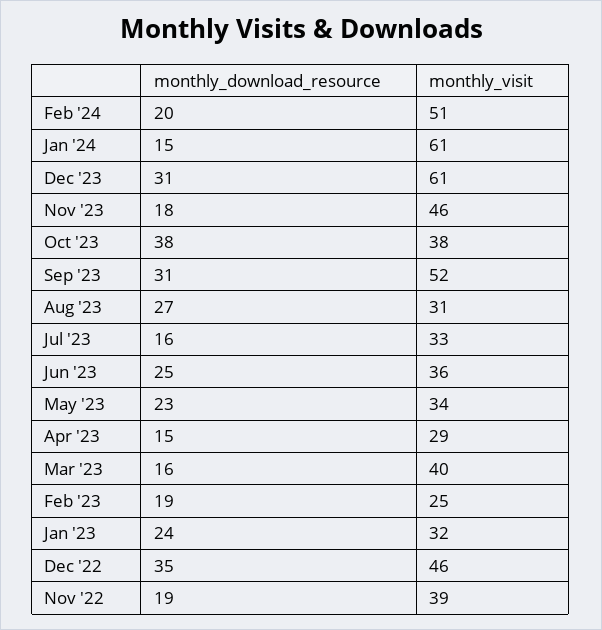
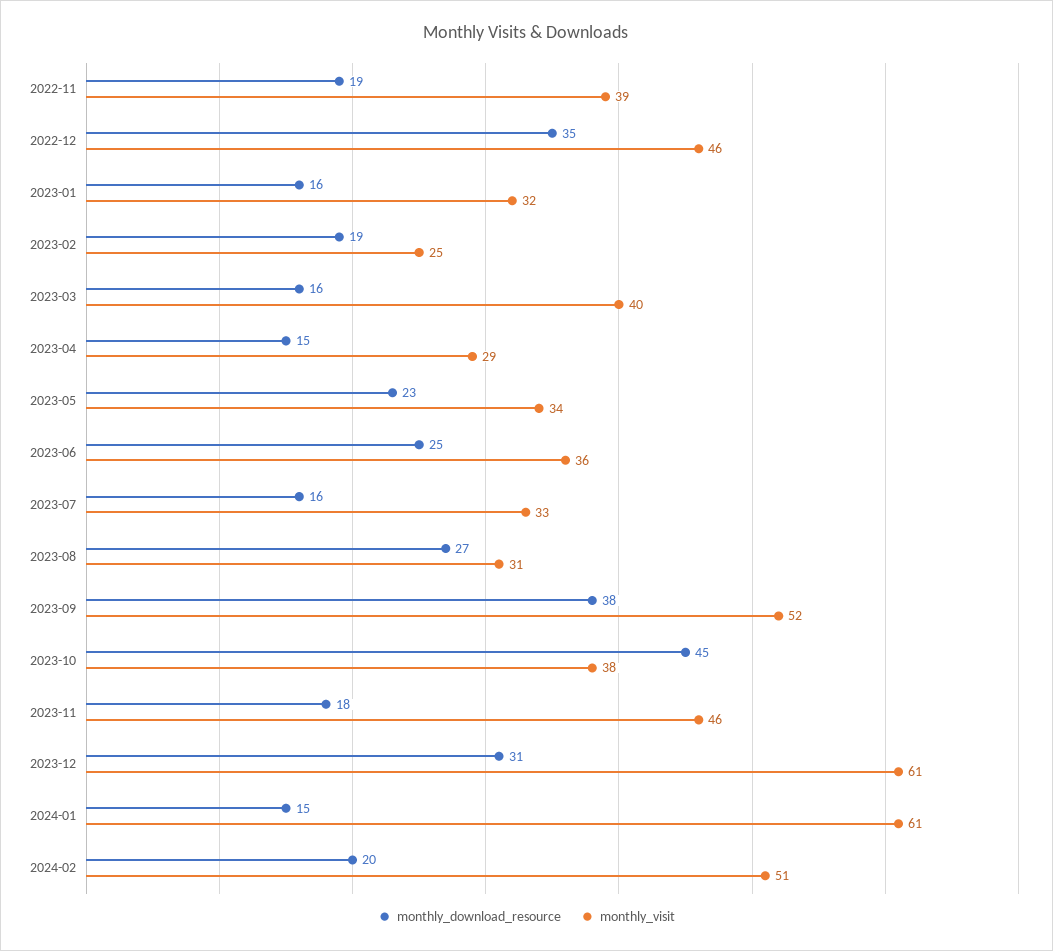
monthly_download_resource, Oct '23: 38 -> 45
monthly_download_resource, Sep '23: 31 -> 38
monthly_download_resource, Jan '23: 24 -> 16

